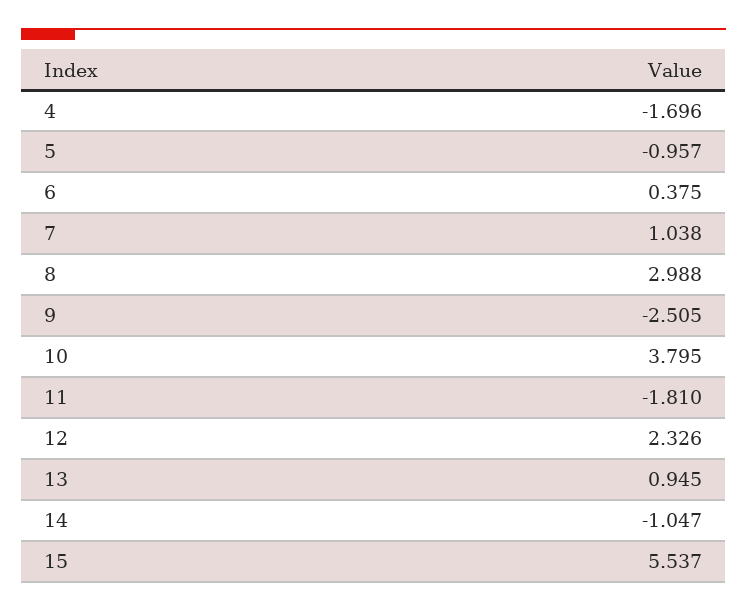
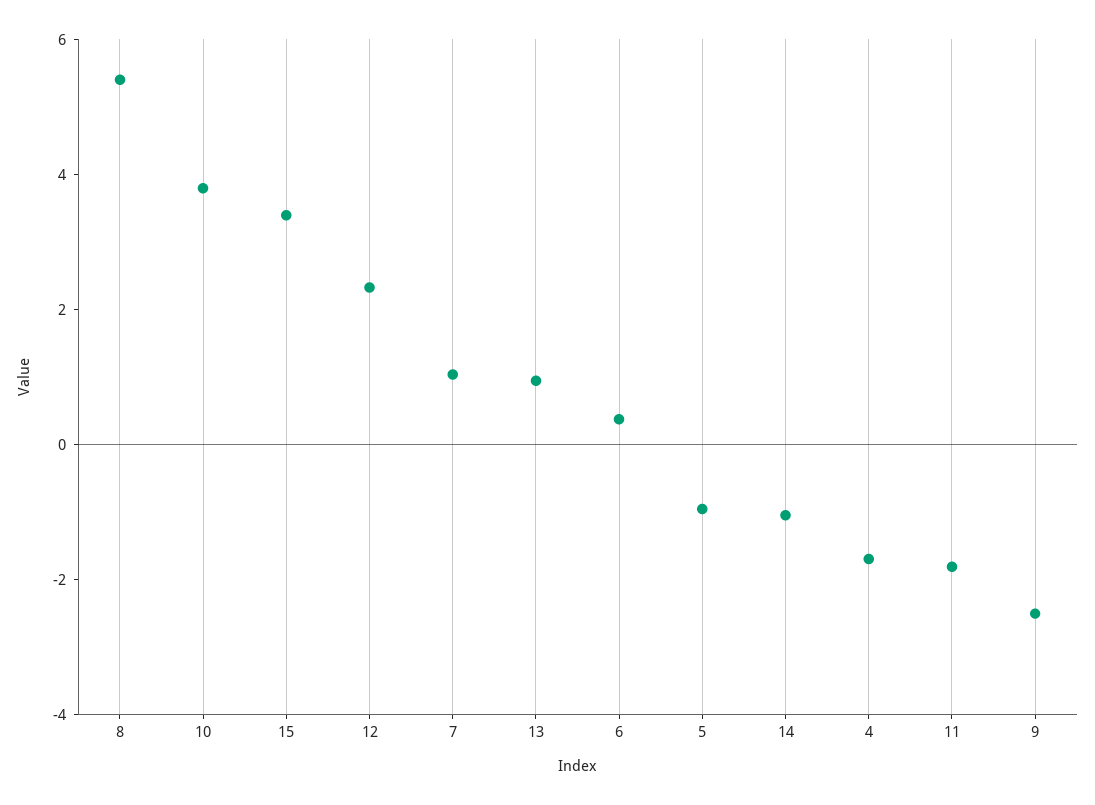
8: 2.988 -> 5.5
15: 5.537 -> 3.5

